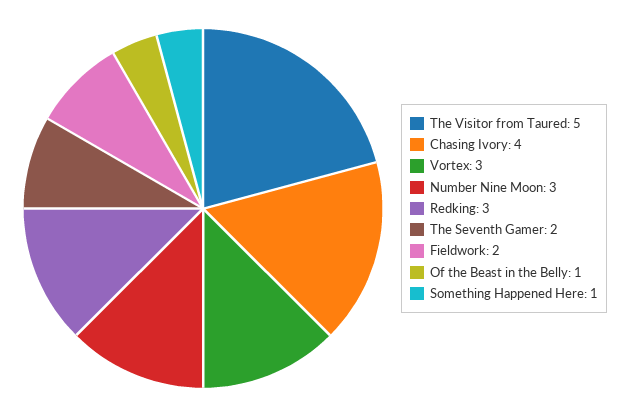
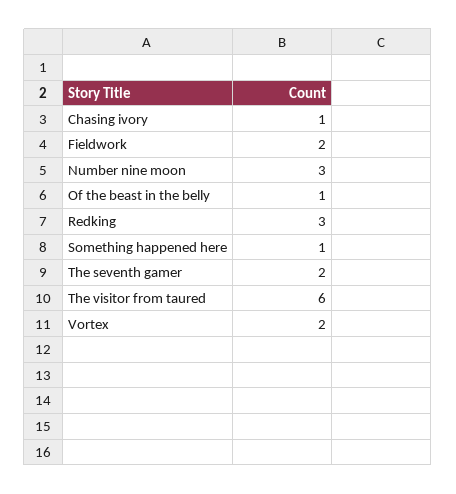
The Visitor from Taured: 5 -> 6
Chasing Ivory: 4 -> 1
Vortex: 3 -> 2

